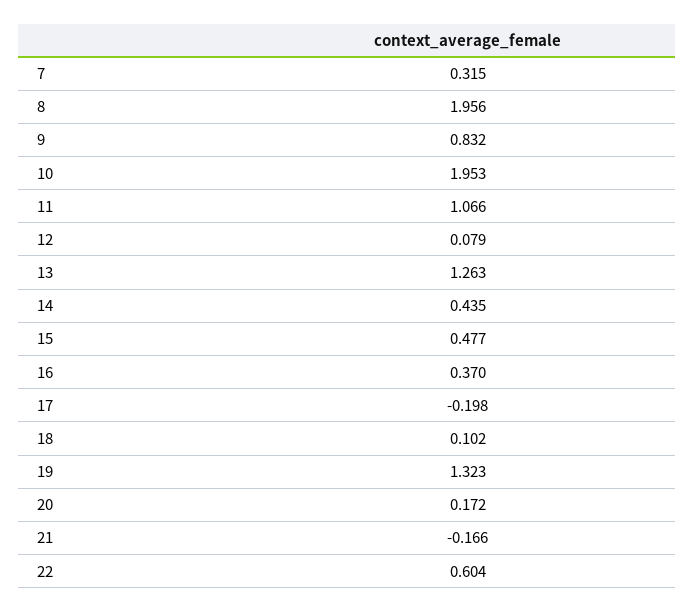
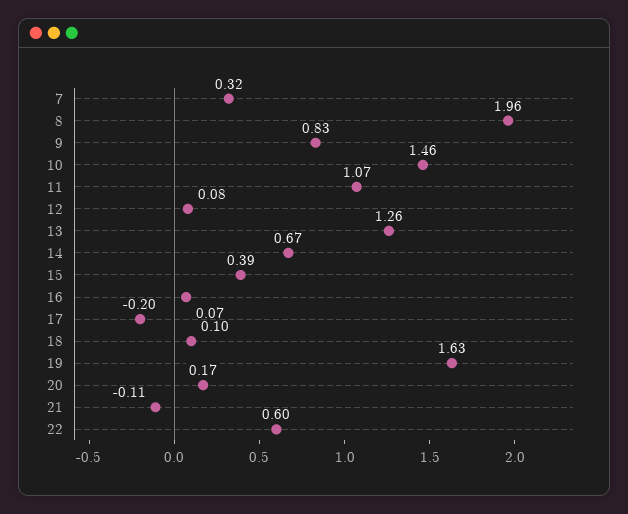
10: 1.953 -> 1.46
14: 0.435 -> 0.67
15: 0.477 -> 0.39
16: 0.37 -> 0.07
19: 1.323 -> 1.63
21: -0.166 -> -0.11

